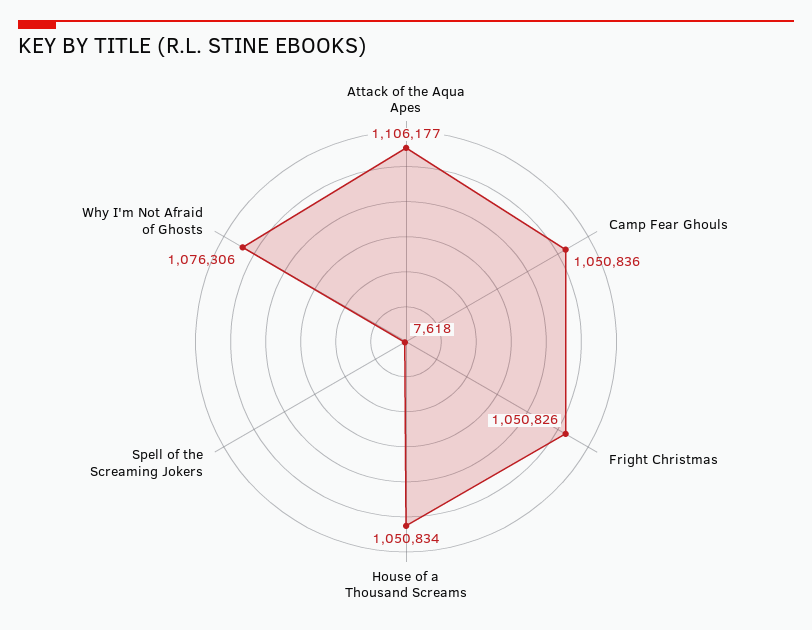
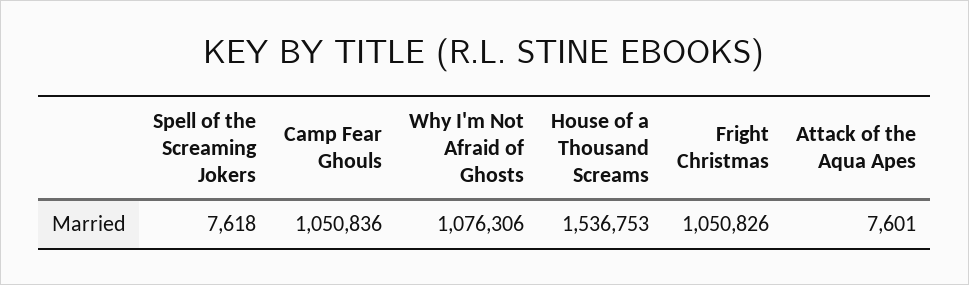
Attack of the Aqua Apes: 1106177 -> 7601
House of a Thousand Screams: 1050834 -> 1536753

